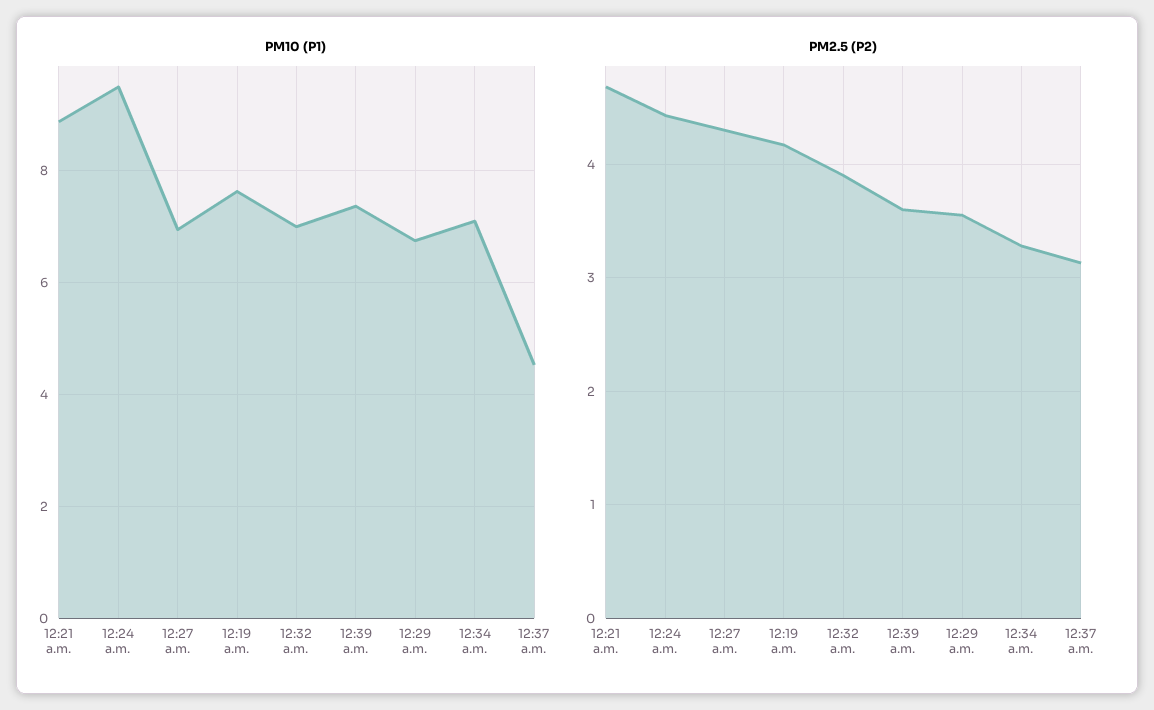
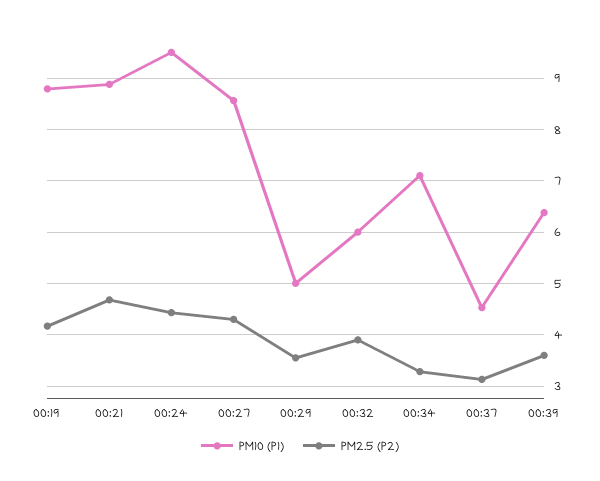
PM10 (P1), 12:27 a.m.: 7 -> 8.6
PM10 (P1), 12:19 a.m.: 7.6 -> 8.8
PM10 (P1), 12:32 a.m.: 7 -> 6
PM10 (P1), 12:39 a.m.: 7.4 -> 6.4
PM10 (P1), 12:29 a.m.: 6.8 -> 5

